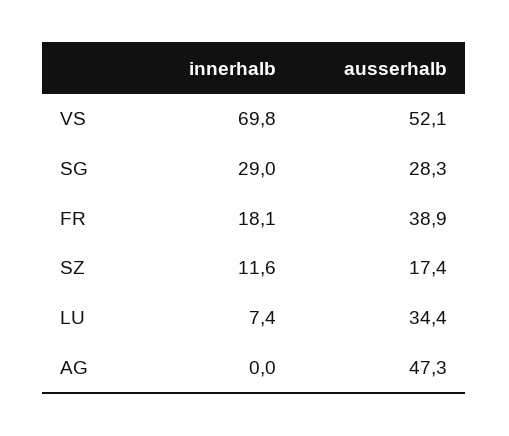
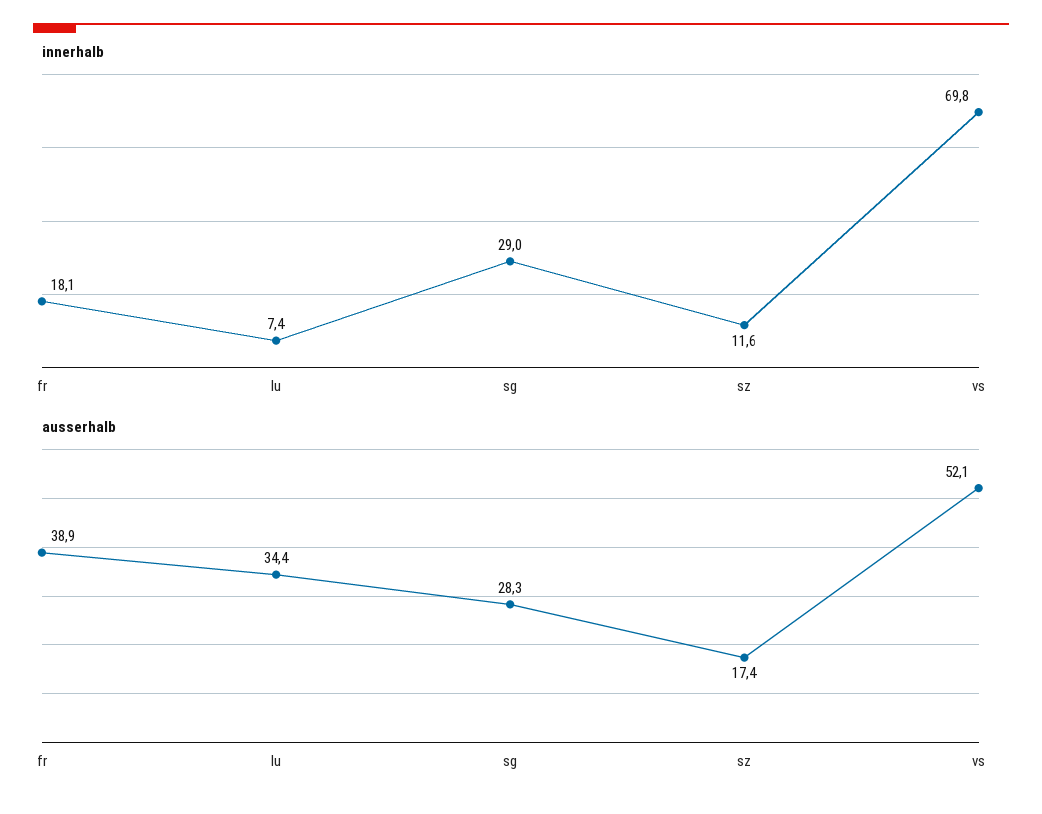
innerhalb, AG: 0 -> none
ausserhalb, AG: 47.3 -> none

